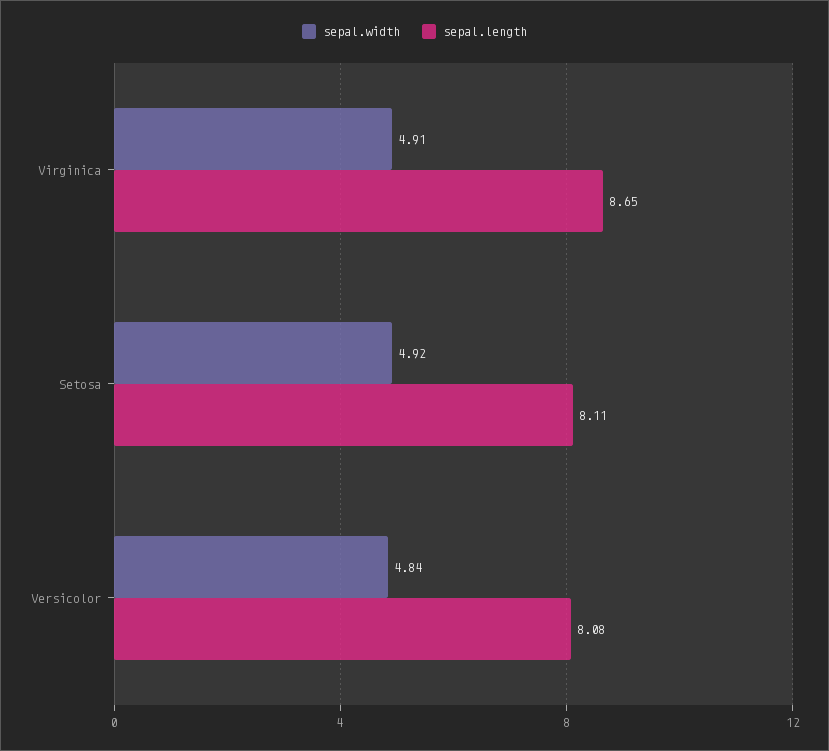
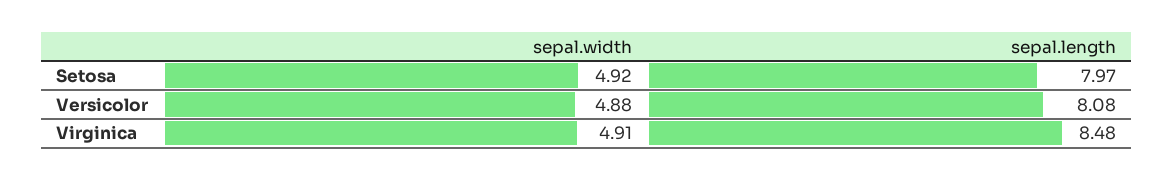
sepal.length, Virginica: 8.65 -> 8.48
sepal.length, Setosa: 8.11 -> 7.97
sepal.width, Versicolor: 4.84 -> 4.88

